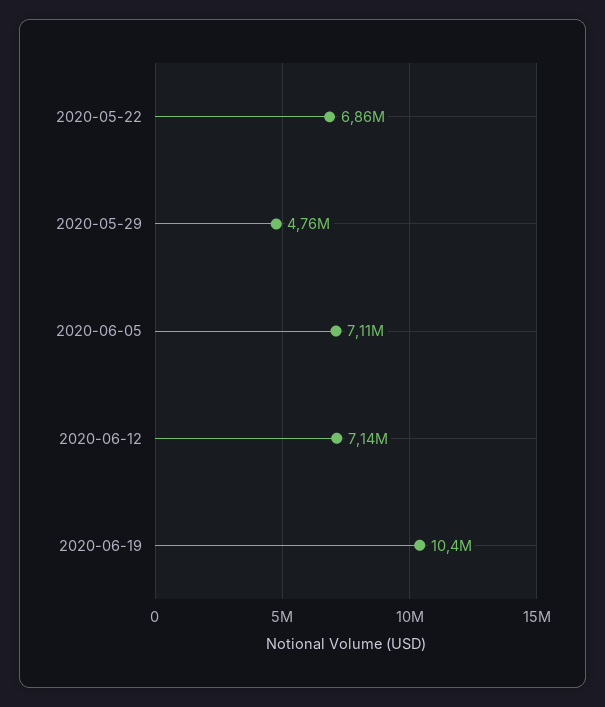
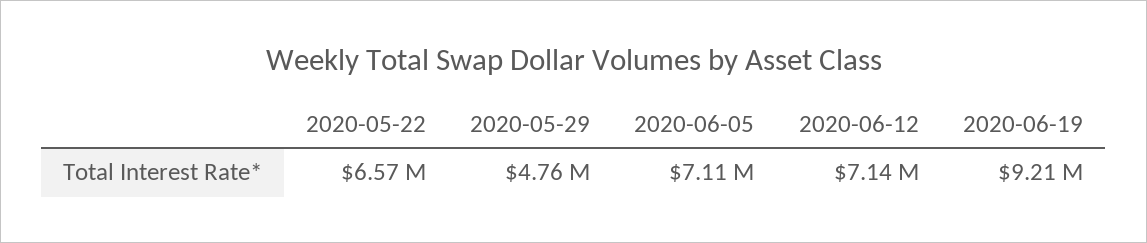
2020-05-22: 6860000 -> 6570000
2020-06-19: 10400000 -> 9210000

